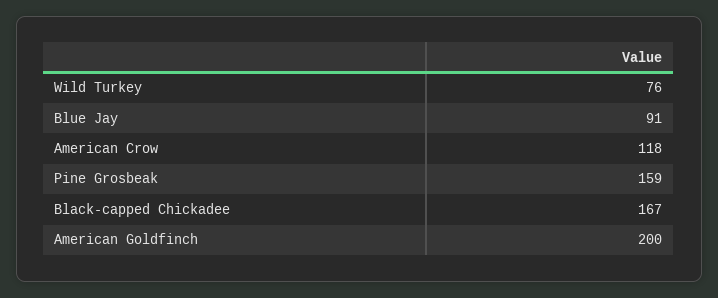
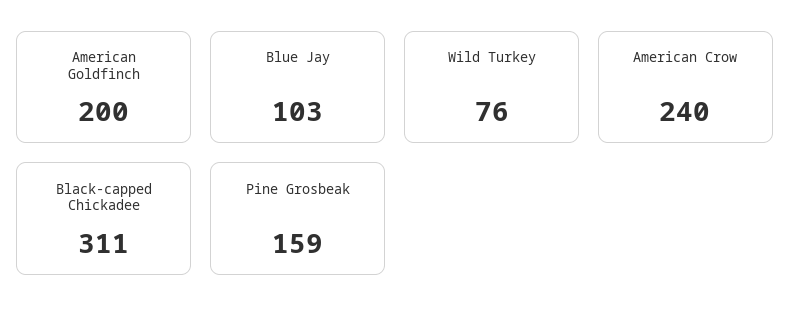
Blue Jay: 91 -> 103
American Crow: 118 -> 240
Black-capped Chickadee: 167 -> 311

